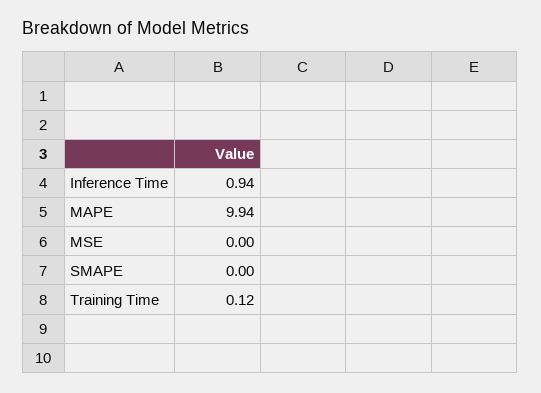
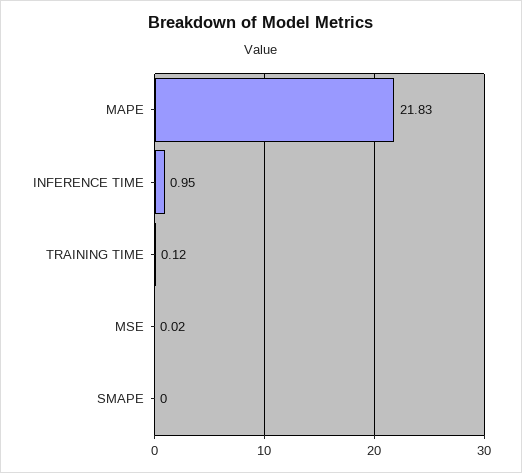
Inference Time: 0.94 -> 0.95
MAPE: 9.94 -> 21.83
MSE: 0 -> 0.02

